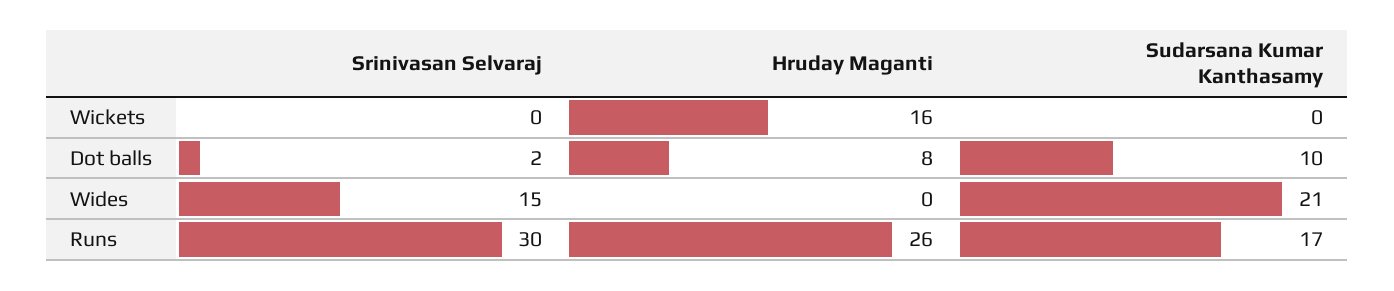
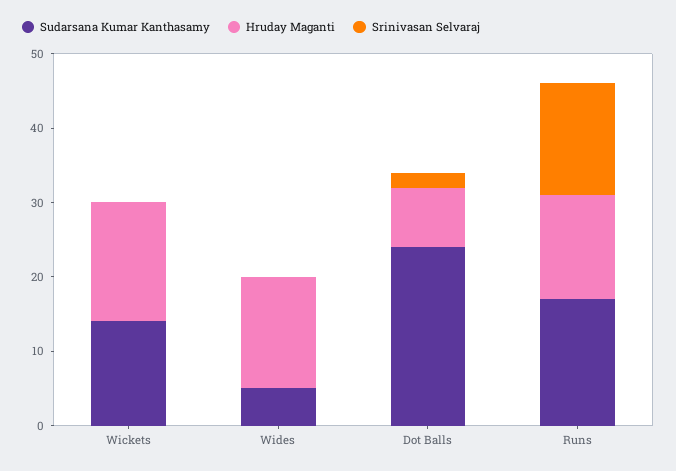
Sudarsana Kumar Kanthasamy, Wickets: 0 -> 15
Sudarsana Kumar Kanthasamy, Dot balls: 10 -> 25
Srinivasan Selvaraj, Wides: 15 -> 0
Hruday Maganti, Wides: 0 -> 15
Sudarsana Kumar Kanthasamy, Wides: 21 -> 5
Srinivasan Selvaraj, Runs: 30 -> 15
Hruday Maganti, Runs: 26 -> 15

